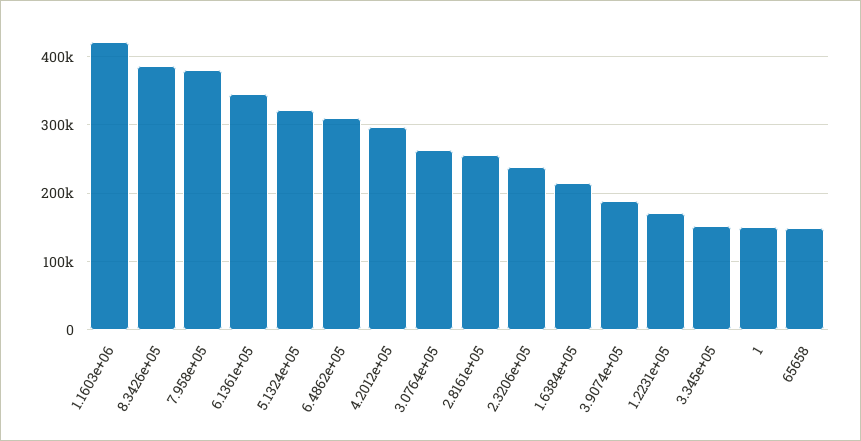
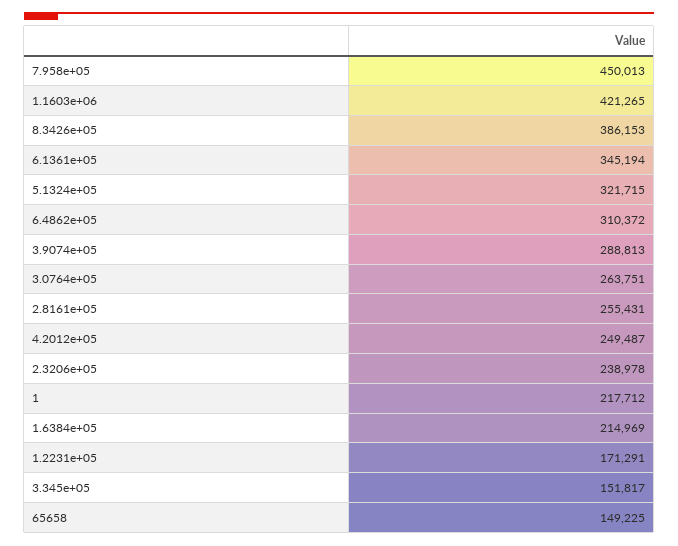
7.958e+05: 380000 -> 450013
4.2012e+05: 300000 -> 249487
3.9074e+05: 190000 -> 288813
1: 150000 -> 217712

